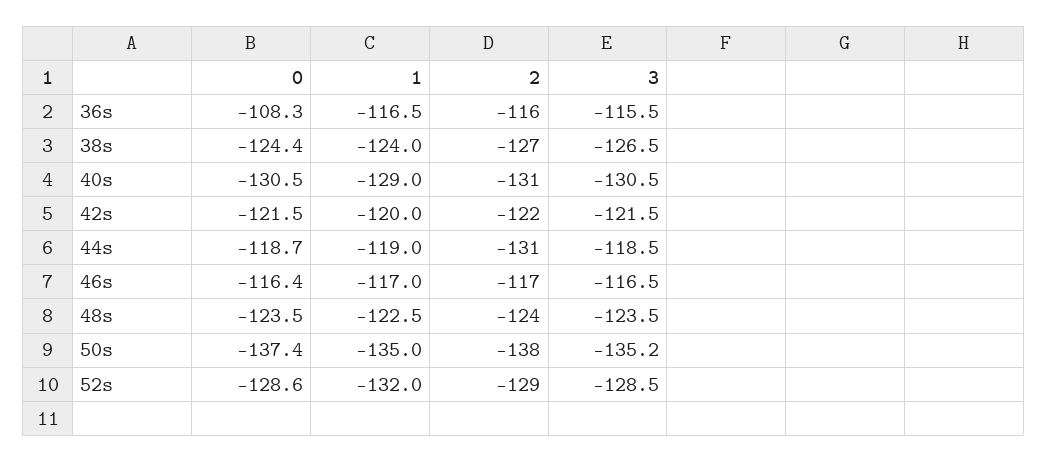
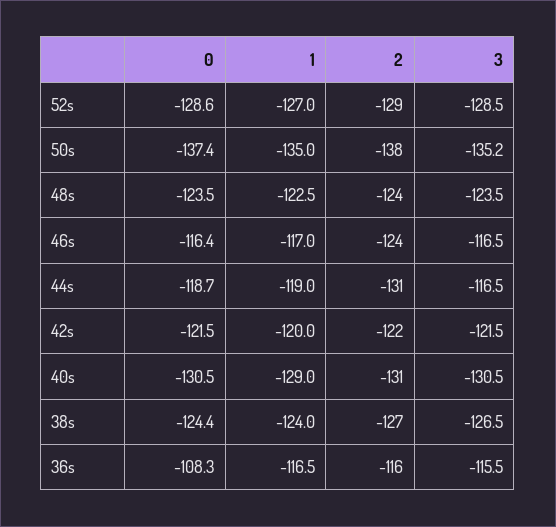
3, 44s: -118.5 -> -116.5
2, 46s: -117 -> -124
1, 52s: -132 -> -127

